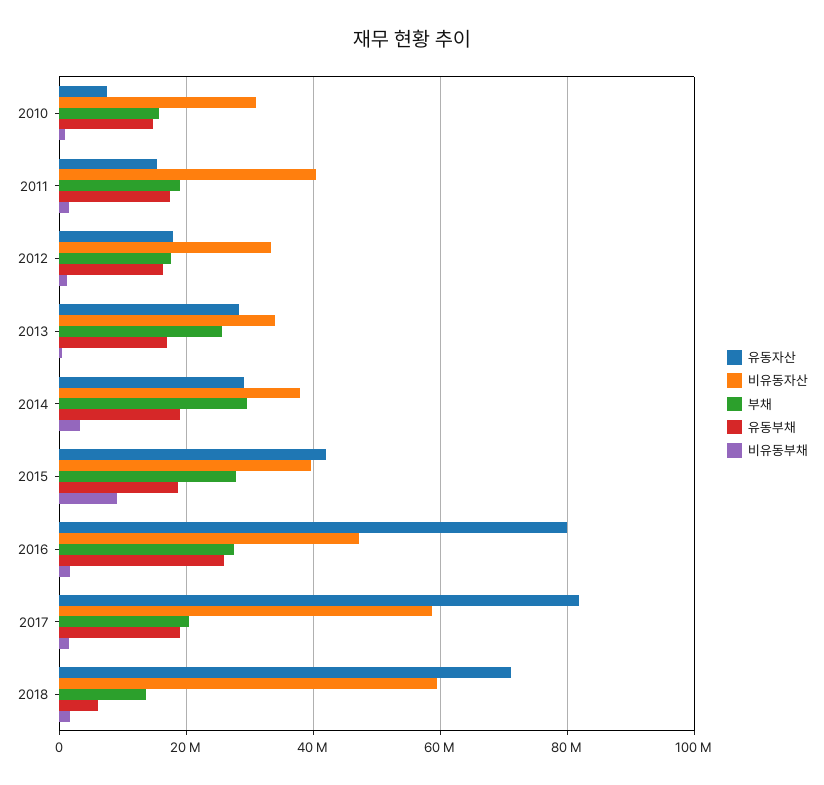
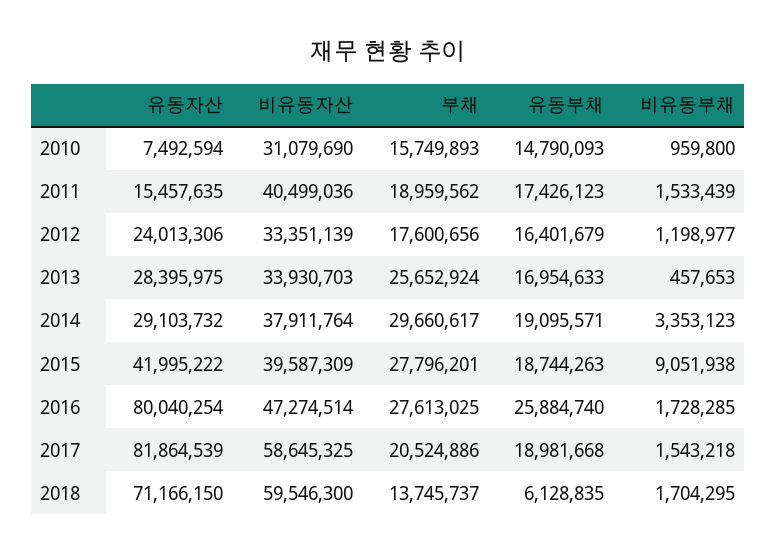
유동자산, 2012: 18000000 -> 24013306

